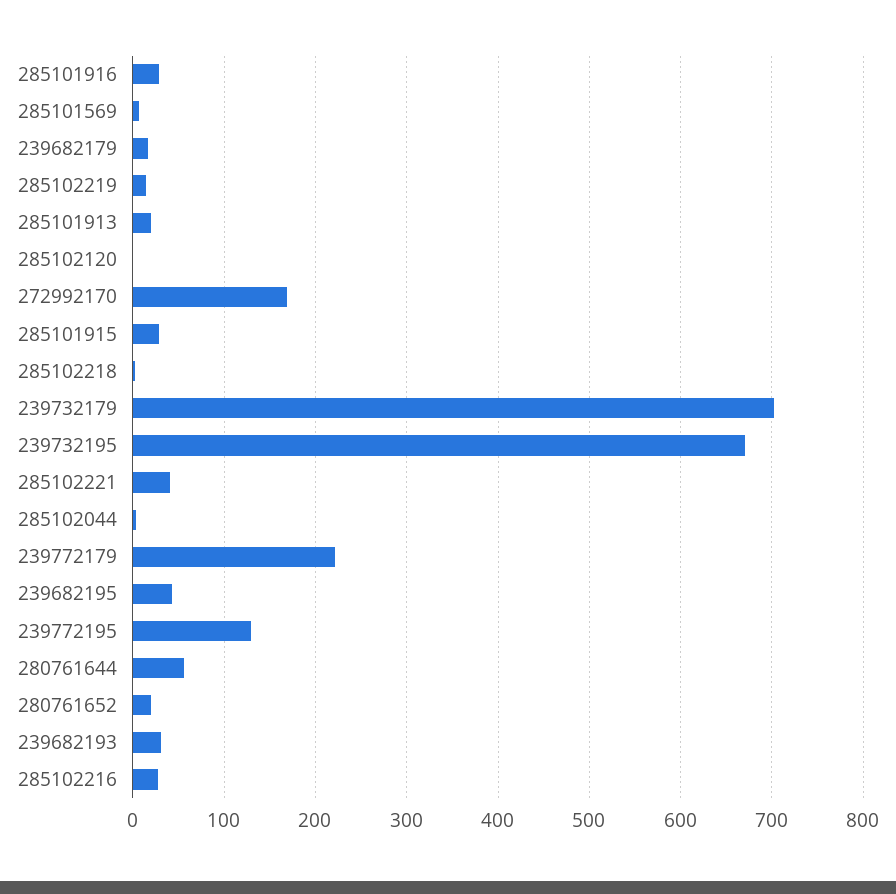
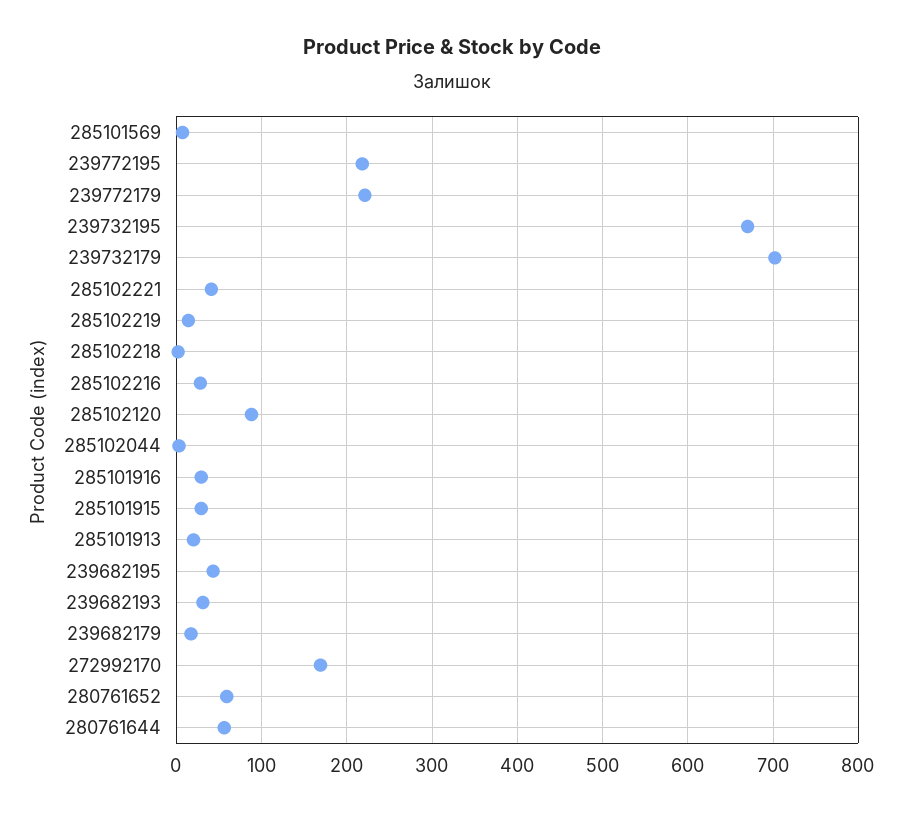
285102120: 0 -> 90
239772195: 130 -> 220
280761652: 20 -> 60

